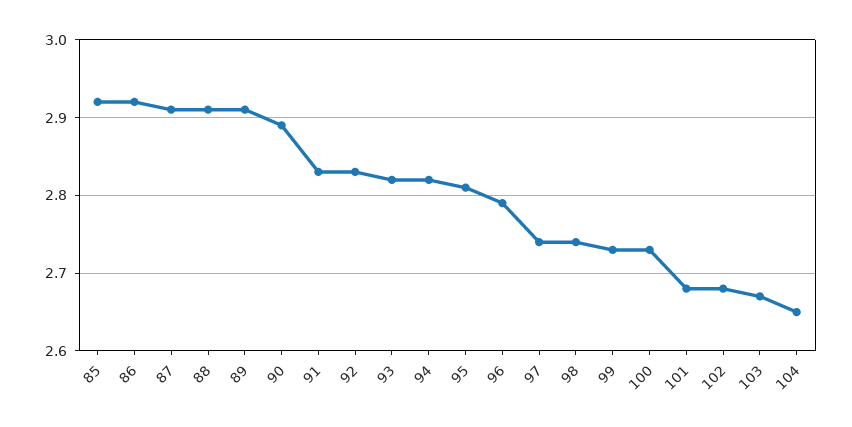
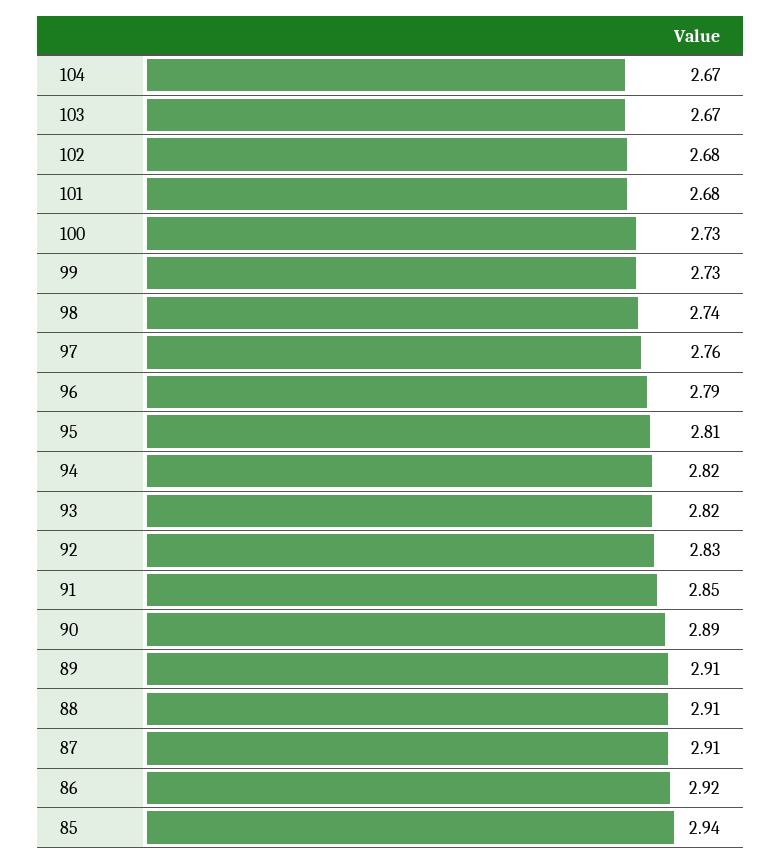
85: 2.92 -> 2.94
91: 2.83 -> 2.85
97: 2.74 -> 2.76
104: 2.65 -> 2.67

